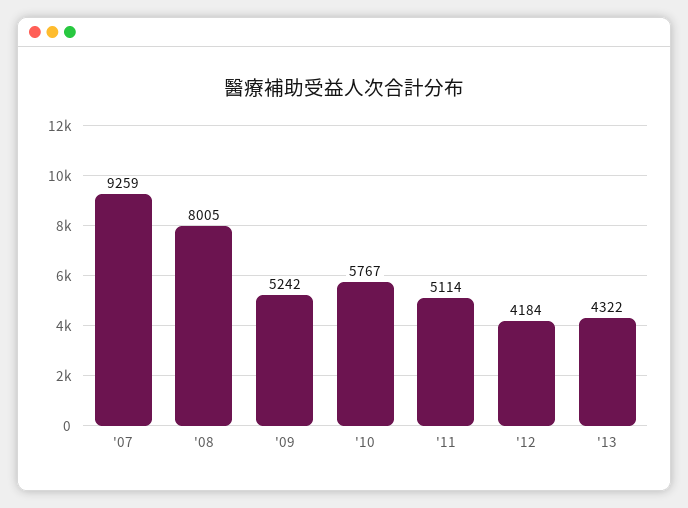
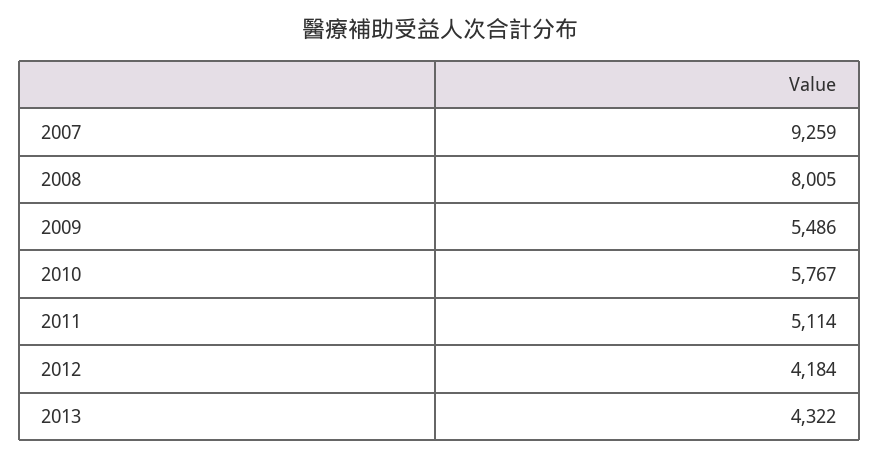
'09: 5242 -> 5486

